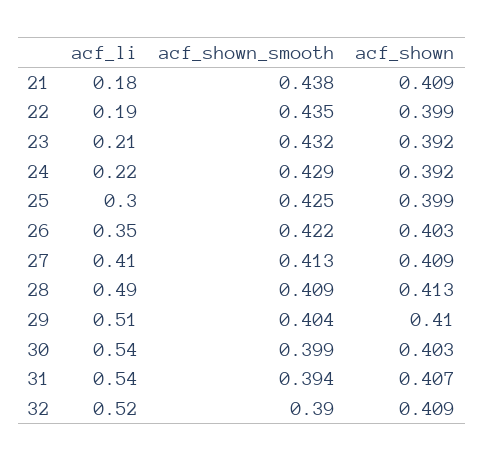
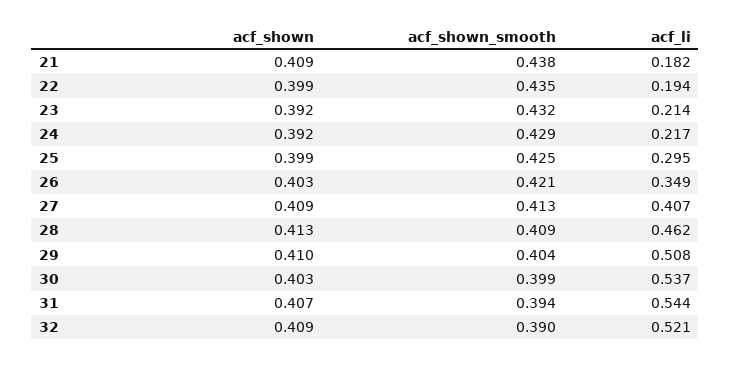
acf_shown_smooth, 26: 0.422 -> 0.421
acf_li, 28: 0.49 -> 0.462

